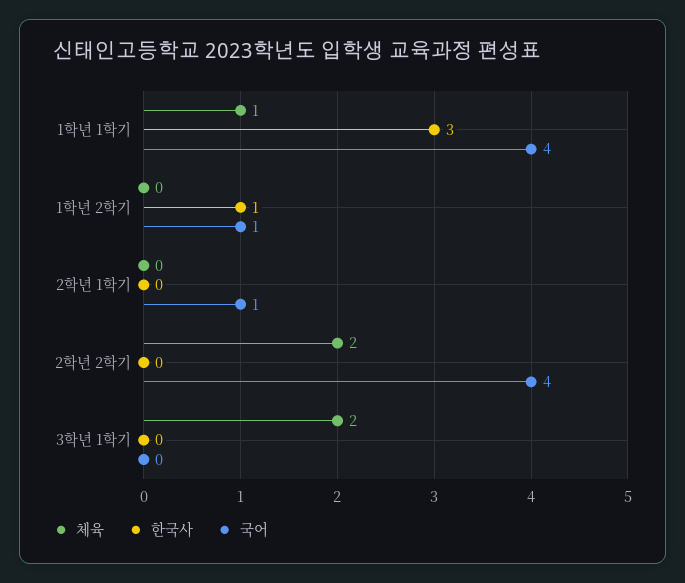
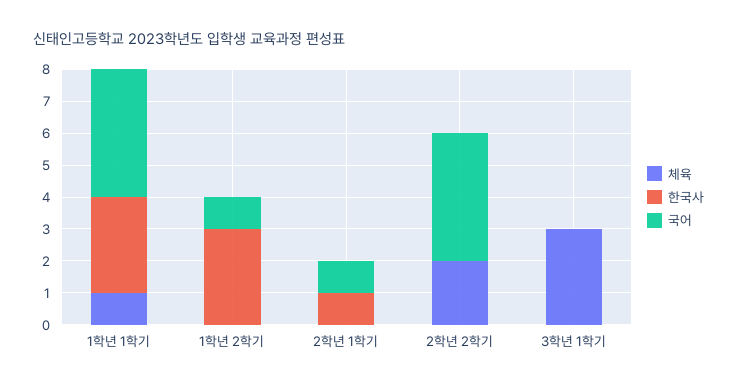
한국사, 1학년 2학기: 1 -> 3
한국사, 2학년 1학기: 0 -> 1
체육, 3학년 1학기: 2 -> 3

